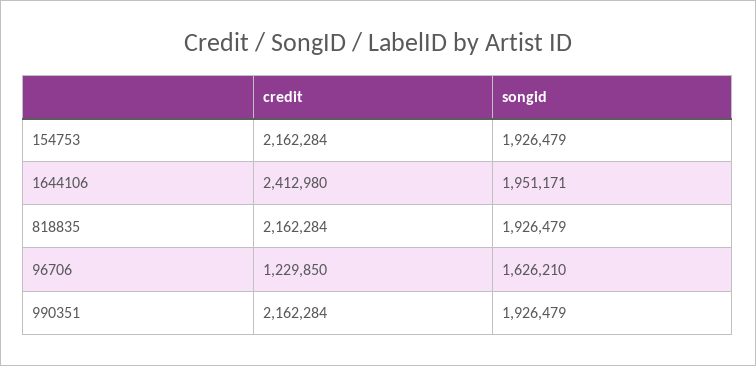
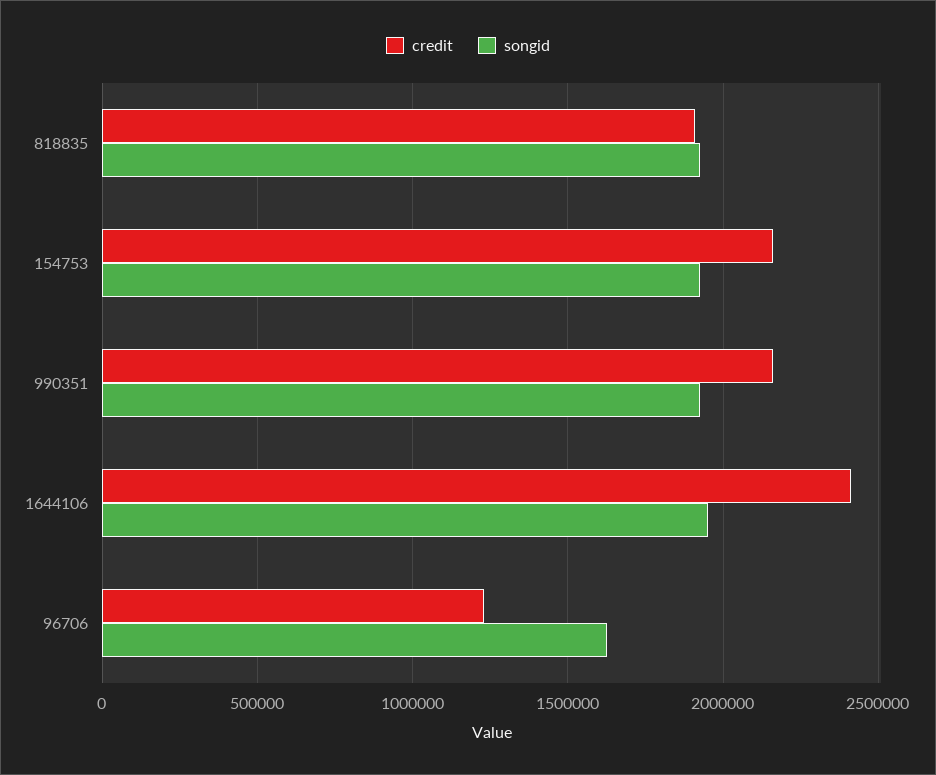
credit, 818835: 2162284 -> 1900000

